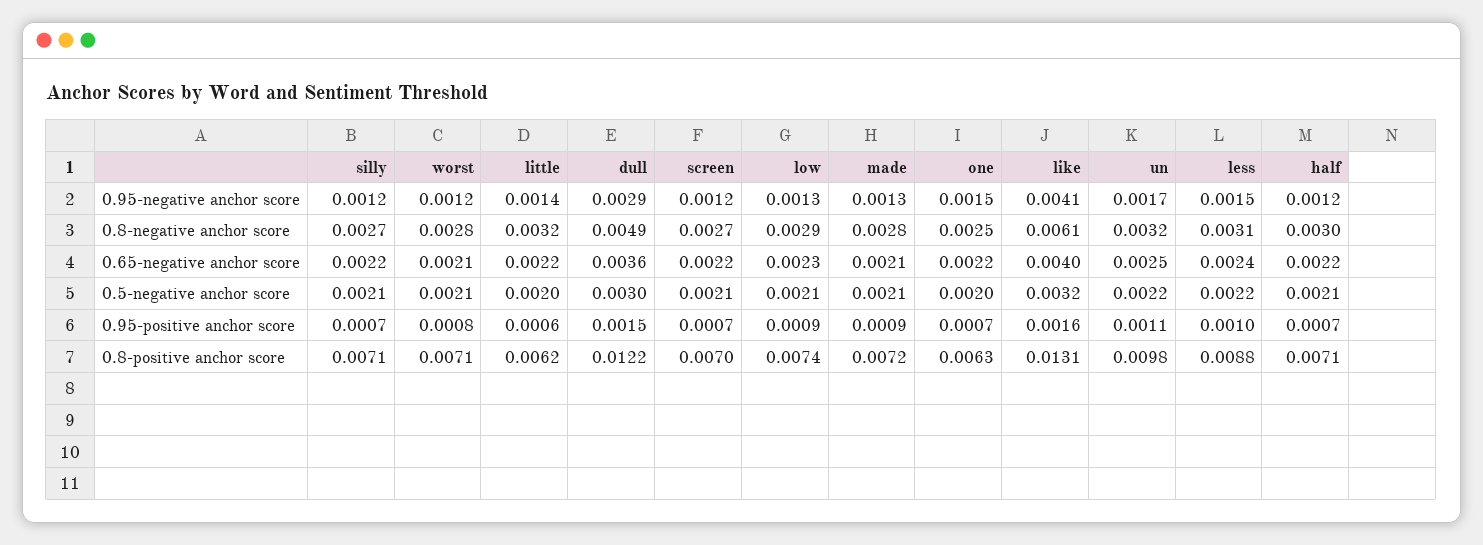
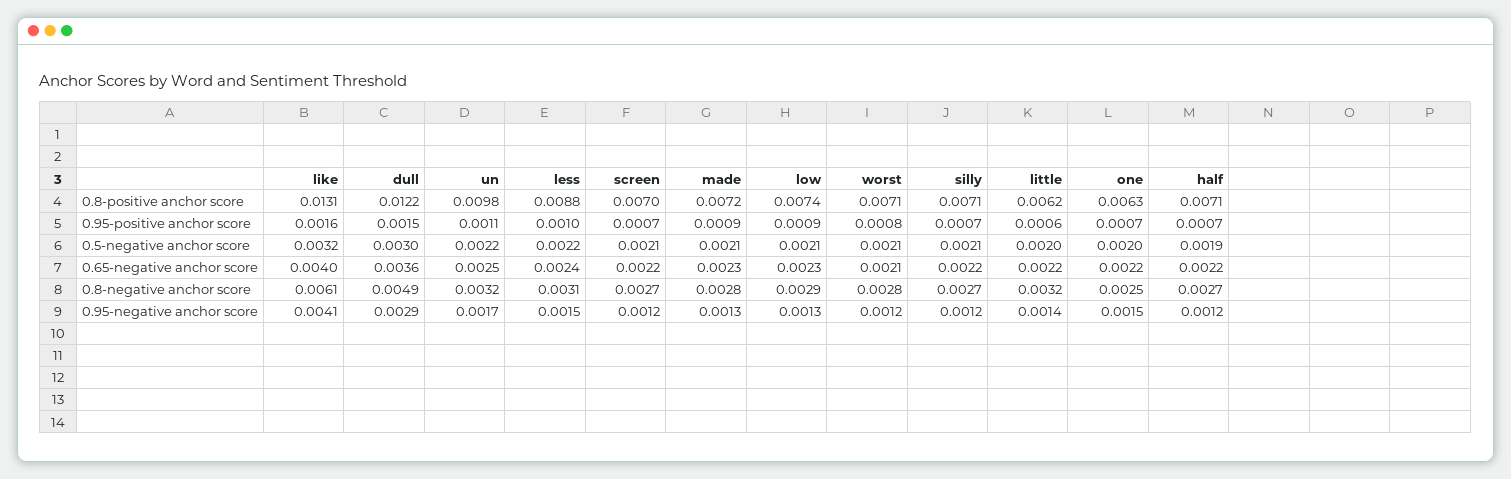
half, 0.8-negative anchor score: 0.003 -> 0.0027
made, 0.65-negative anchor score: 0.0021 -> 0.0023
half, 0.5-negative anchor score: 0.0021 -> 0.0019

